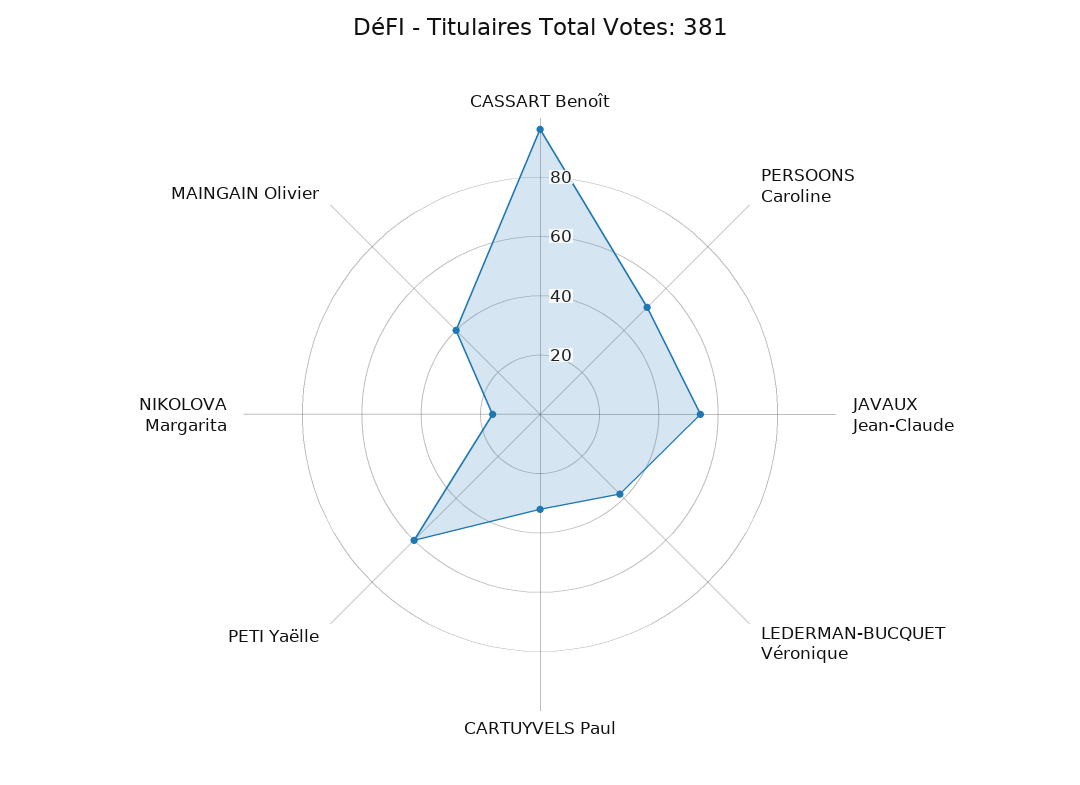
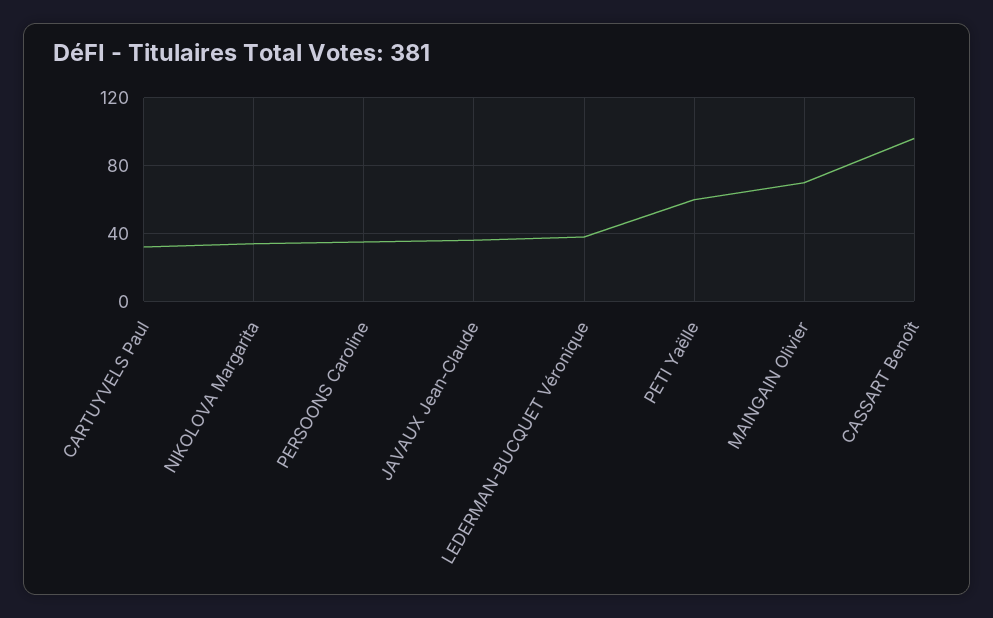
PERSOONS Caroline: 50 -> 35
JAVAUX Jean-Claude: 55 -> 35
NIKOLOVA Margarita: 15 -> 35
MAINGAIN Olivier: 40 -> 70

